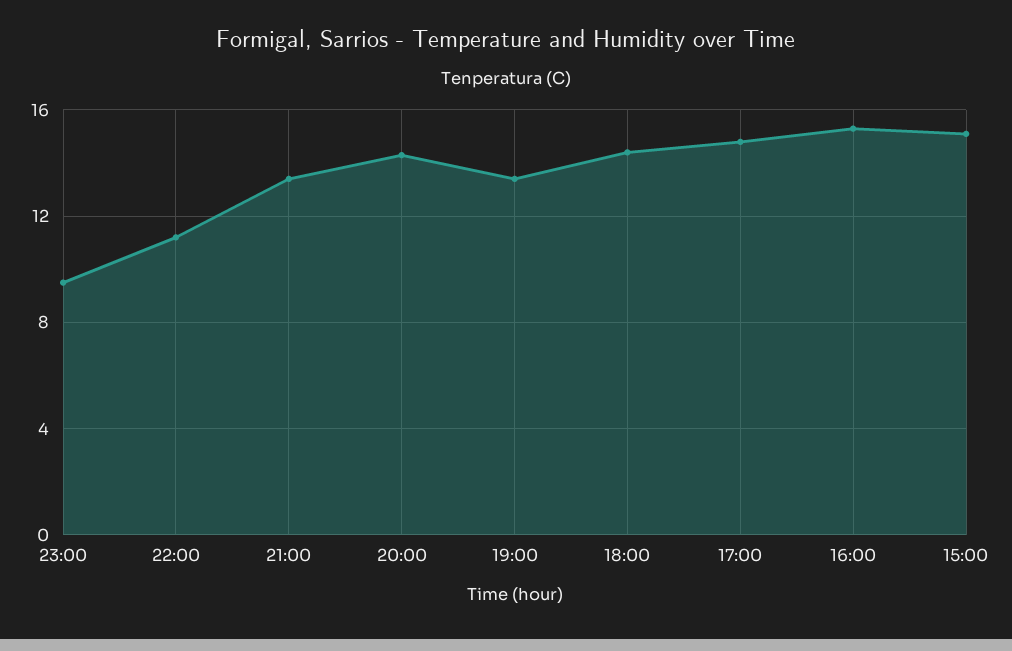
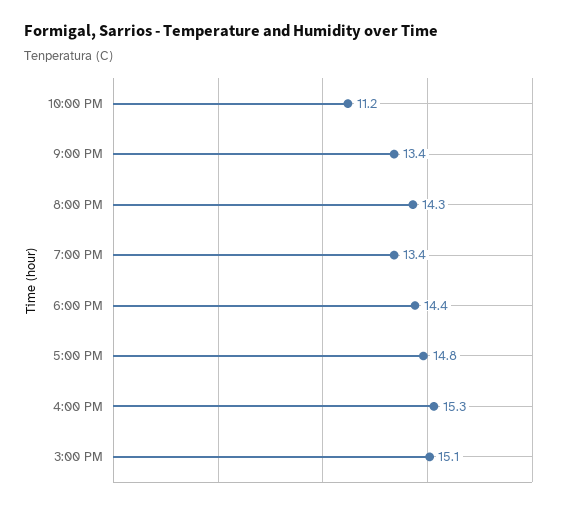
23:00: 9.5 -> none

